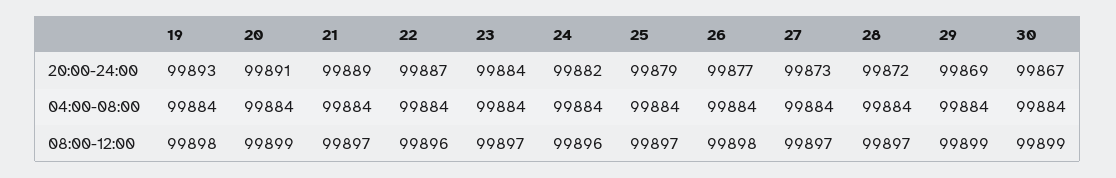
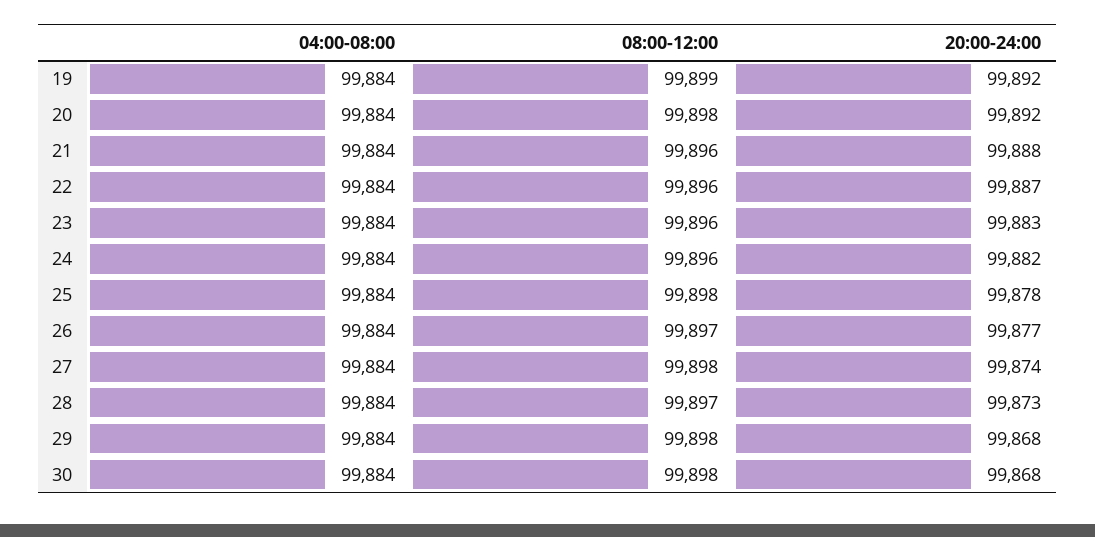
19, 20:00-24:00: 99893 -> 99892
20, 20:00-24:00: 99891 -> 99892
21, 20:00-24:00: 99889 -> 99888
23, 20:00-24:00: 99884 -> 99883
25, 20:00-24:00: 99879 -> 99878
27, 20:00-24:00: 99873 -> 99874
28, 20:00-24:00: 99872 -> 99873
29, 20:00-24:00: 99869 -> 99868
30, 20:00-24:00: 99867 -> 99868
19, 08:00-12:00: 99898 -> 99899
20, 08:00-12:00: 99899 -> 99898
21, 08:00-12:00: 99897 -> 99896
23, 08:00-12:00: 99897 -> 99896
25, 08:00-12:00: 99897 -> 99898
26, 08:00-12:00: 99898 -> 99897
27, 08:00-12:00: 99897 -> 99898
29, 08:00-12:00: 99899 -> 99898
30, 08:00-12:00: 99899 -> 99898

